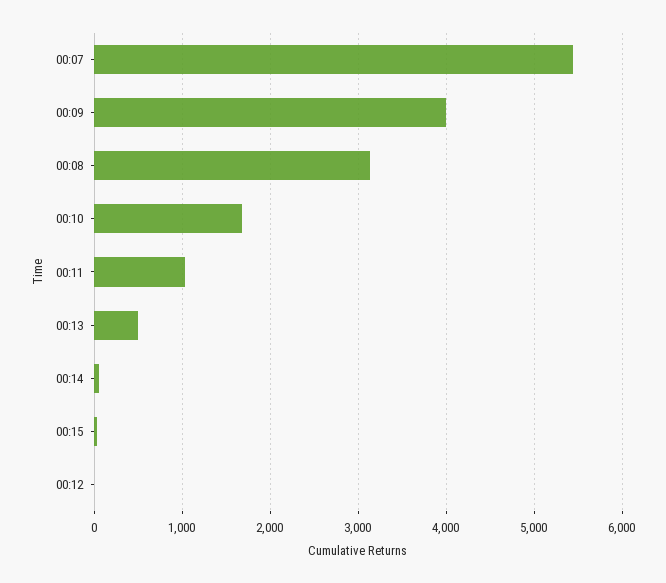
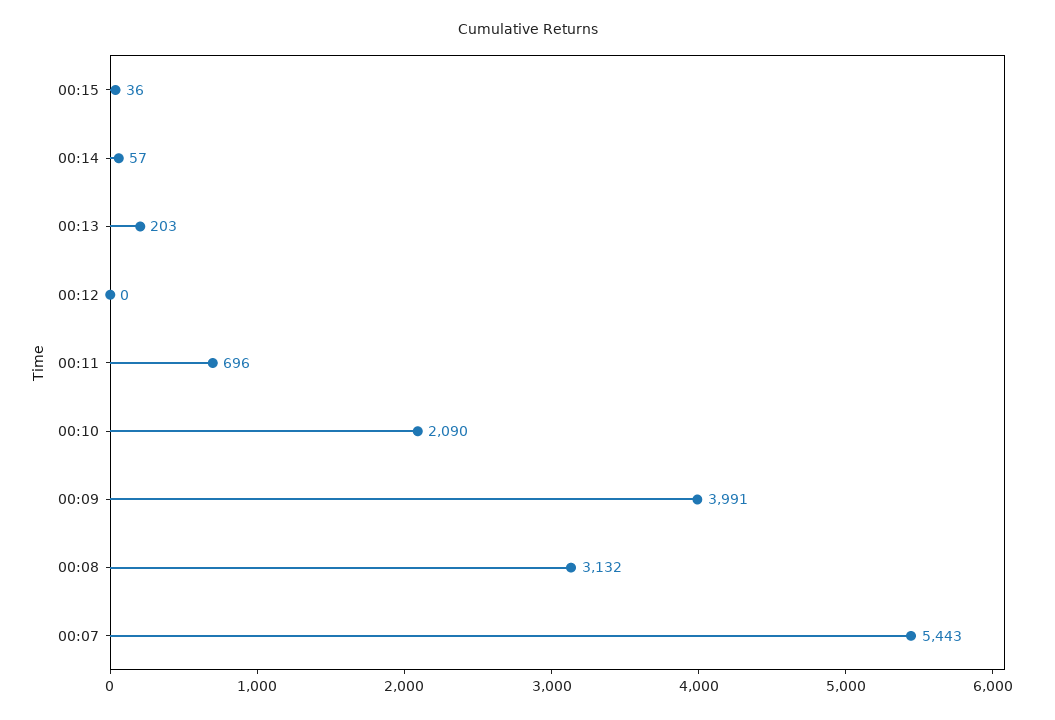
00:10: 1700 -> 2090
00:11: 1000 -> 696
00:13: 500 -> 203

